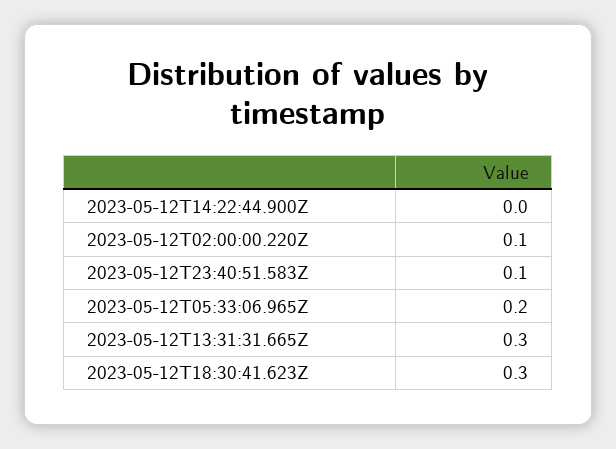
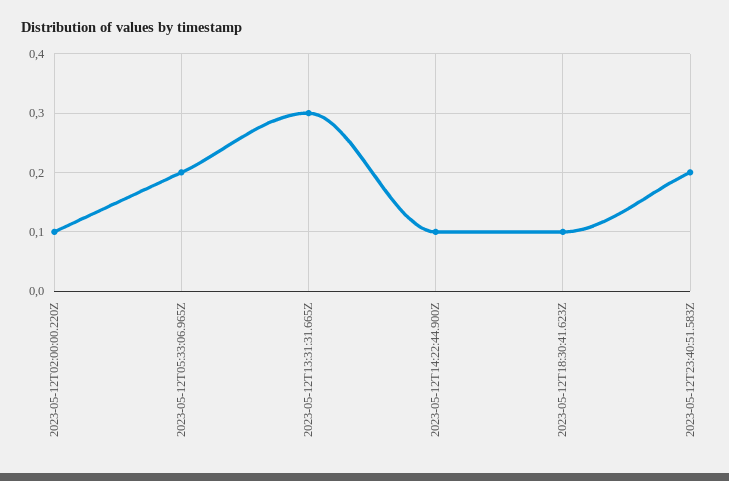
2023-05-12T14:22:44.900Z: 0 -> 0.1
2023-05-12T23:40:51.583Z: 0.1 -> 0.2
2023-05-12T18:30:41.623Z: 0.3 -> 0.1

